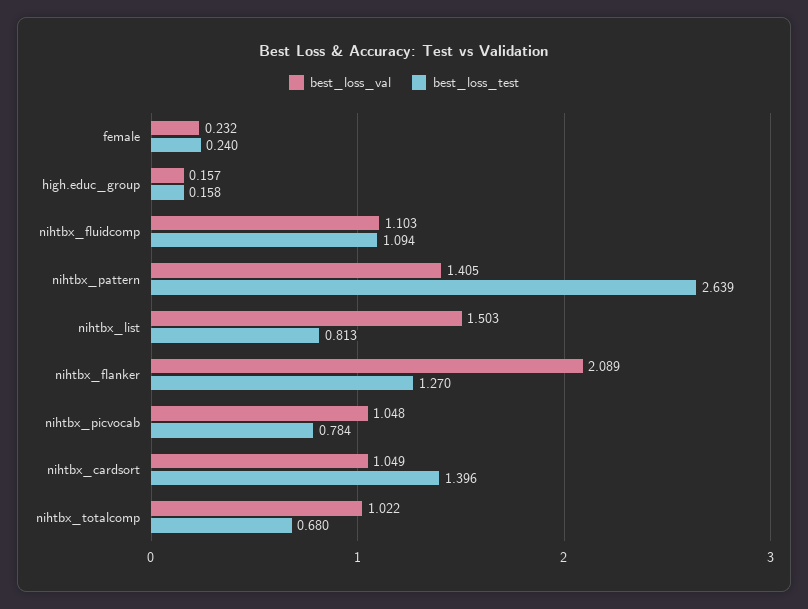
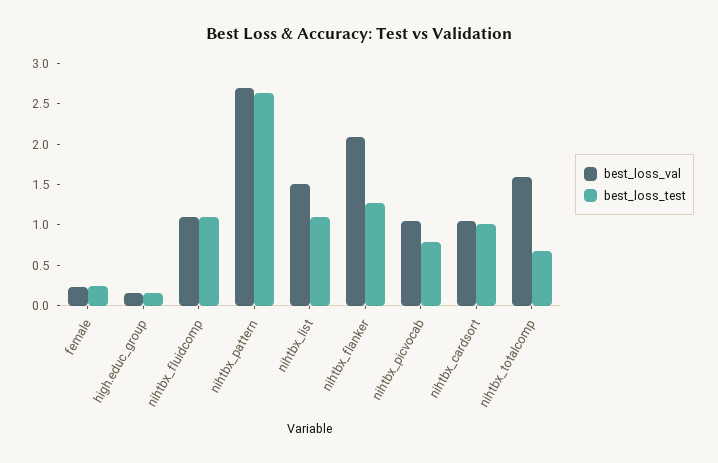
best_loss_val, nihtbx_pattern: 1.405 -> 2.7
best_loss_test, nihtbx_list: 0.813 -> 1.1
best_loss_test, nihtbx_cardsort: 1.396 -> 1
best_loss_val, nihtbx_totalcomp: 1.022 -> 1.6

